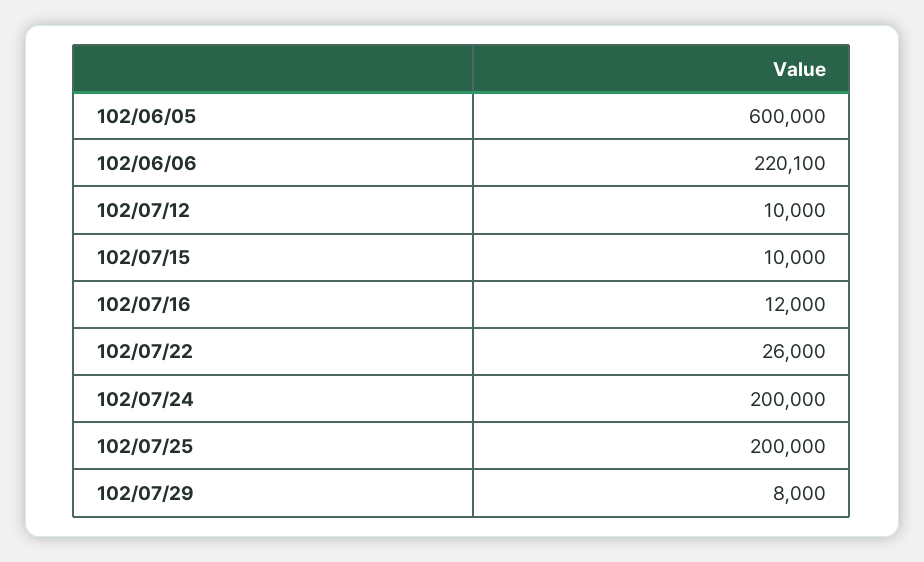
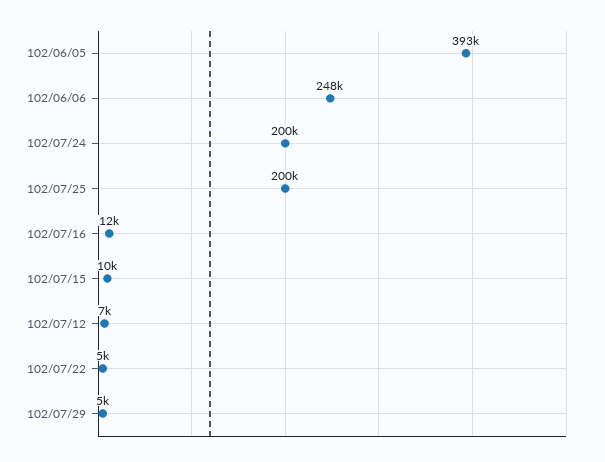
102/06/05: 600000 -> 393000
102/06/06: 220100 -> 248000
102/07/12: 10000 -> 7000
102/07/22: 26000 -> 5000
102/07/29: 8000 -> 5000

